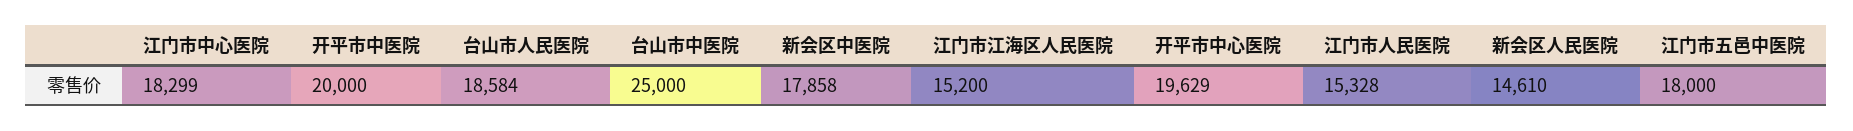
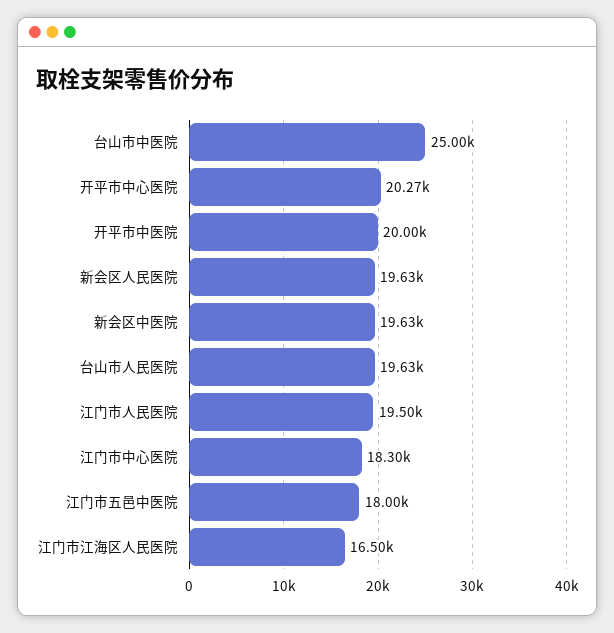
台山市人民医院: 18584 -> 19630
新会区中医院: 17858 -> 19630
江门市江海区人民医院: 15200 -> 16500
开平市中心医院: 19629 -> 20270
江门市人民医院: 15328 -> 19500
新会区人民医院: 14610 -> 19630

